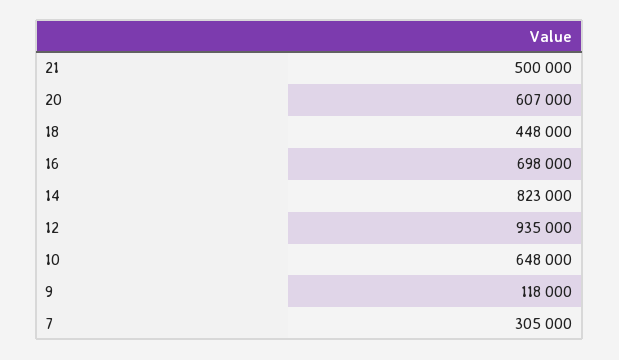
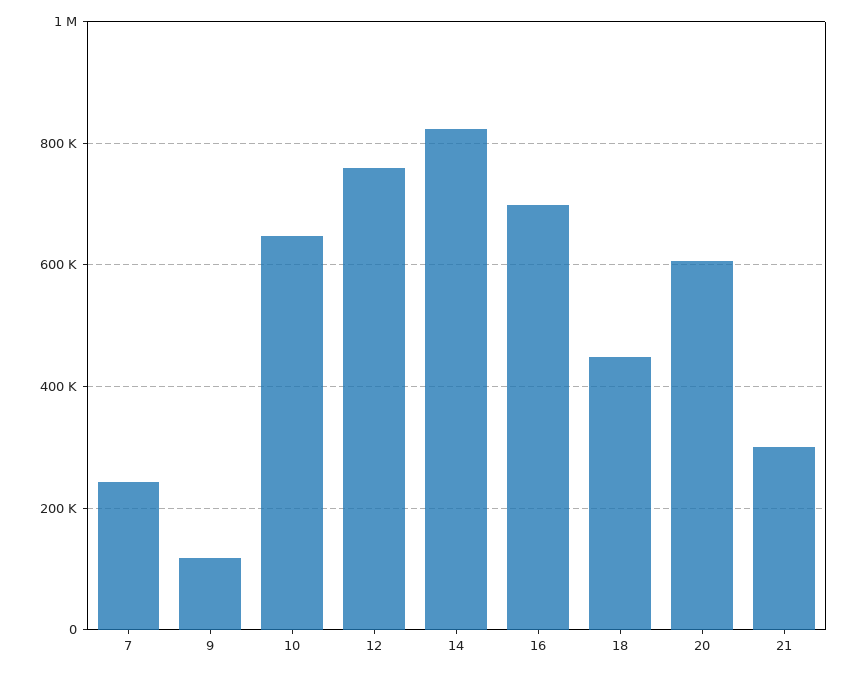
21: 500000 -> 300000
12: 935000 -> 760000
7: 305000 -> 240000

